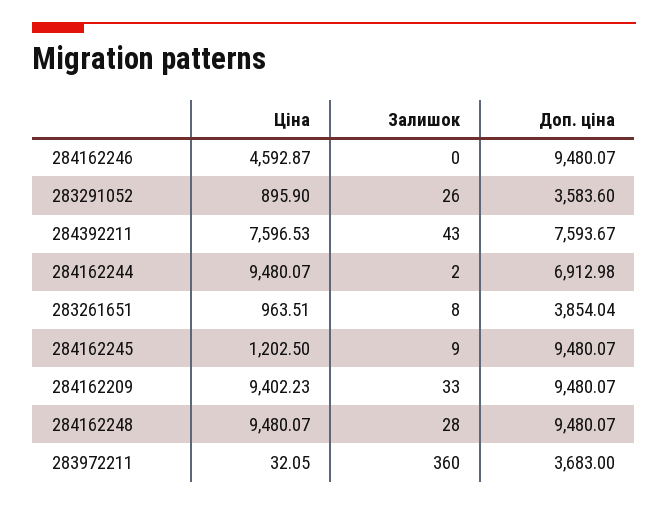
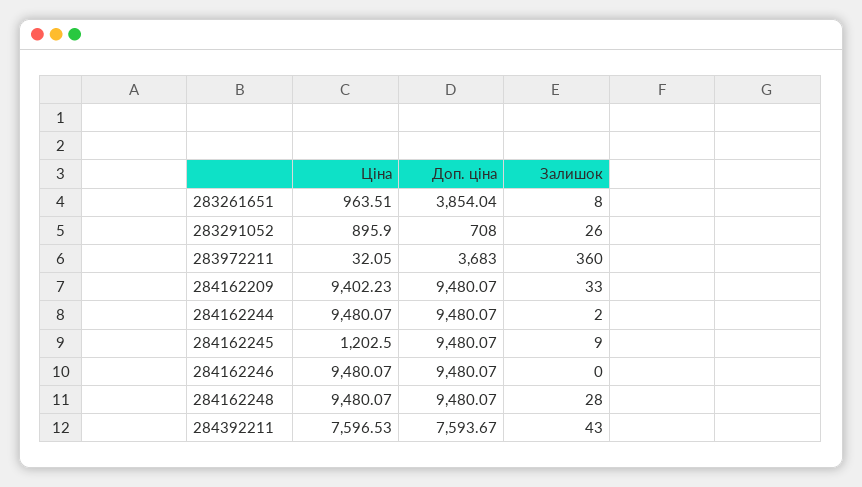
Ціна, 284162246: 4592.87 -> 9480.07
Доп. ціна, 283291052: 3583.6 -> 708
Доп. ціна, 284162244: 6912.98 -> 9480.07

